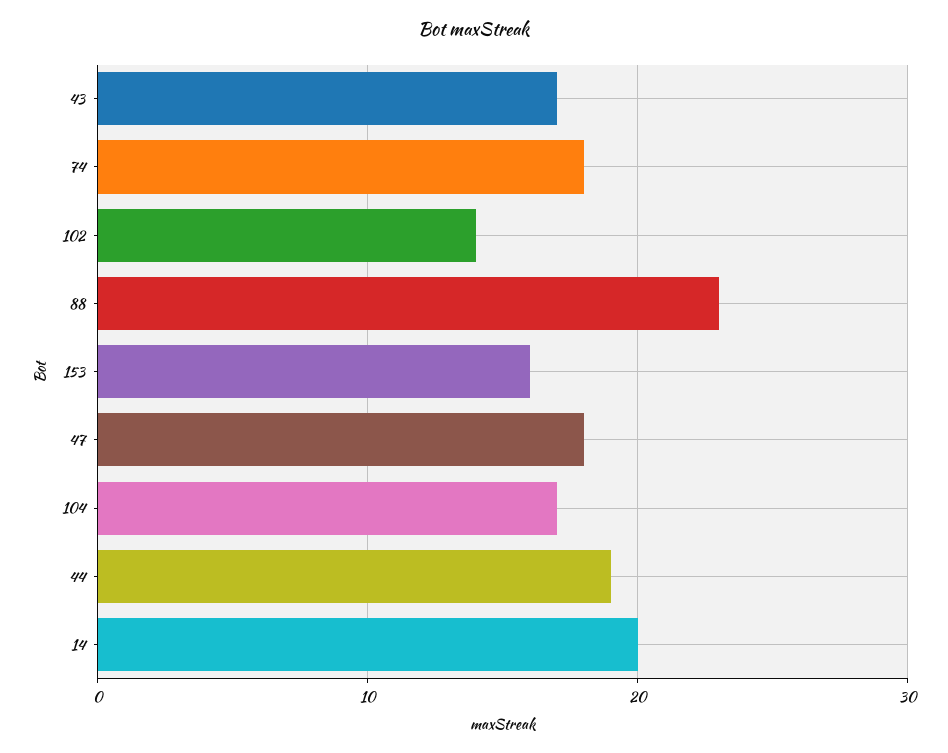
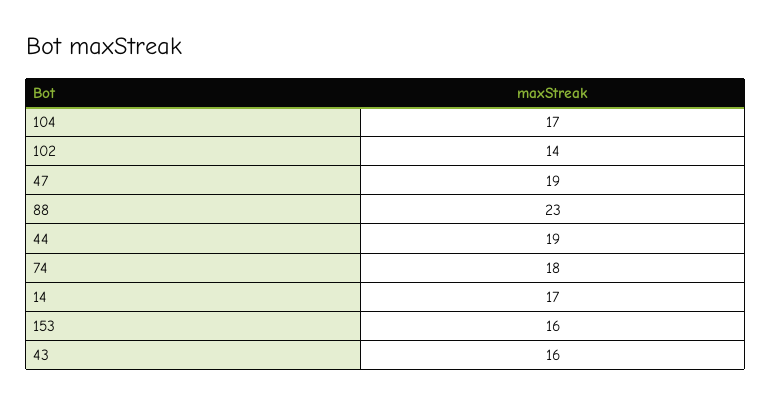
43: 17 -> 16
47: 18 -> 19
14: 20 -> 17

